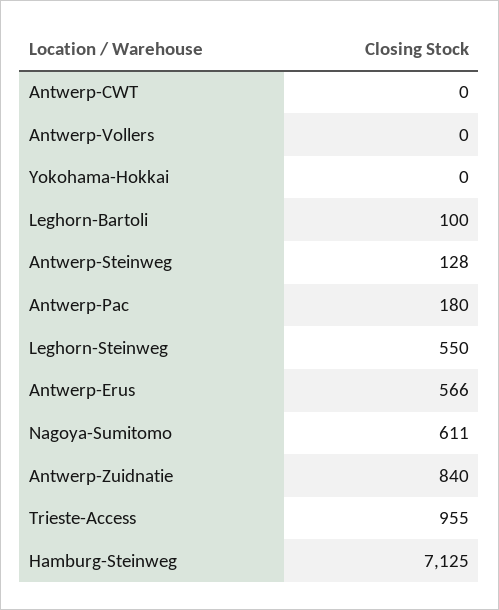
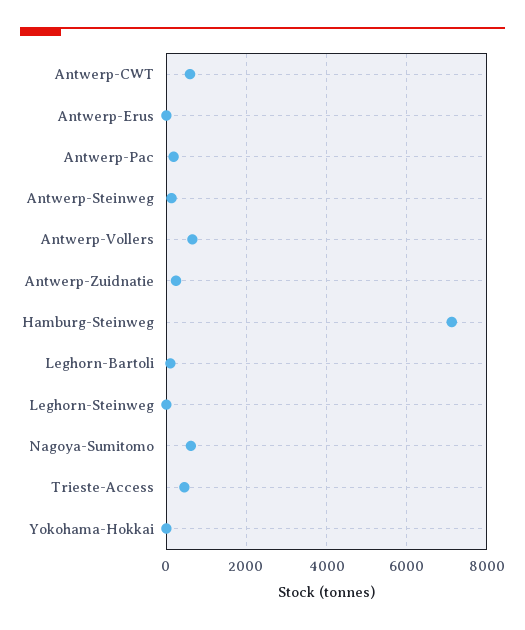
Antwerp-CWT: 0 -> 600
Antwerp-Vollers: 0 -> 600
Leghorn-Steinweg: 550 -> 0
Antwerp-Erus: 566 -> 0
Antwerp-Zuidnatie: 840 -> 200
Trieste-Access: 955 -> 400

